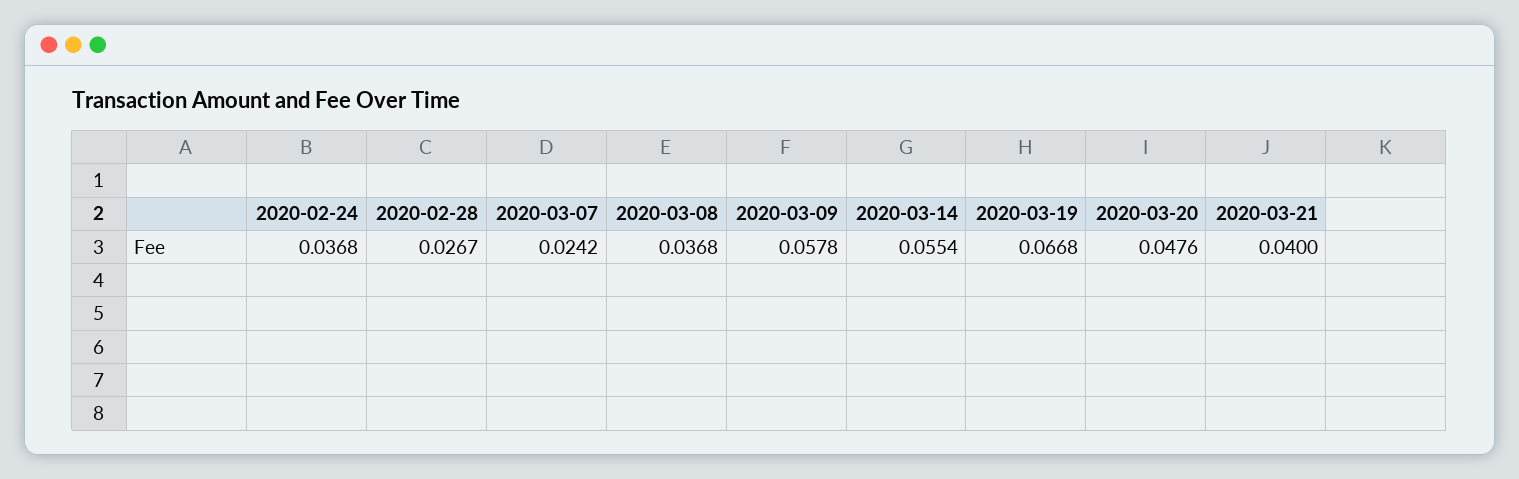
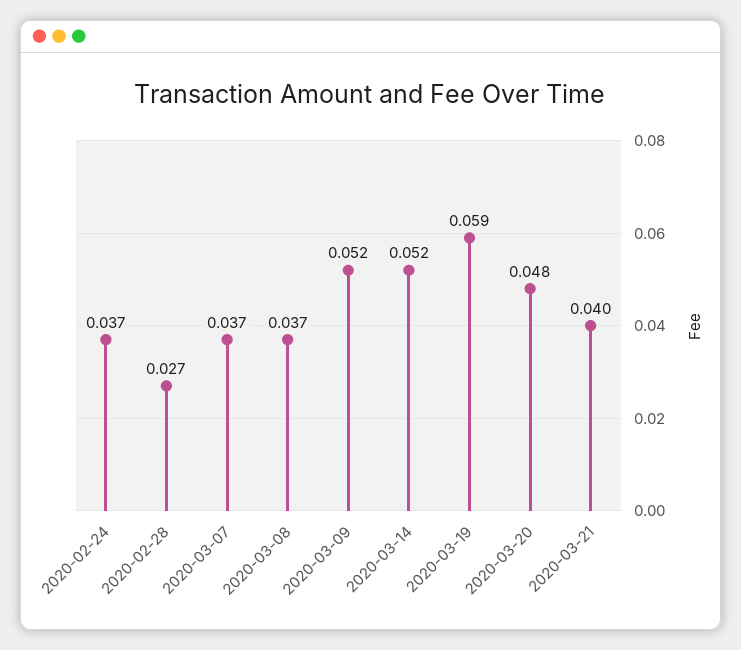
2020-03-07: 0.0242 -> 0.037
2020-03-09: 0.0578 -> 0.052
2020-03-14: 0.0554 -> 0.052
2020-03-19: 0.0668 -> 0.059

